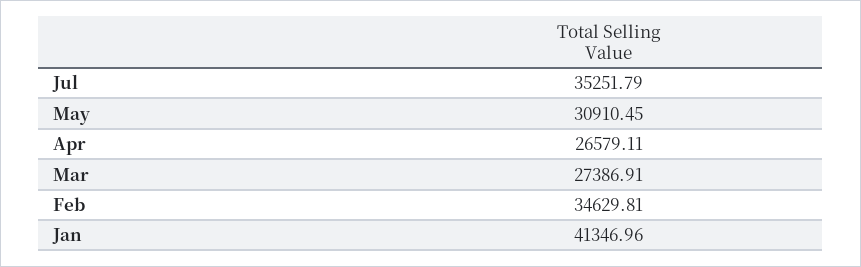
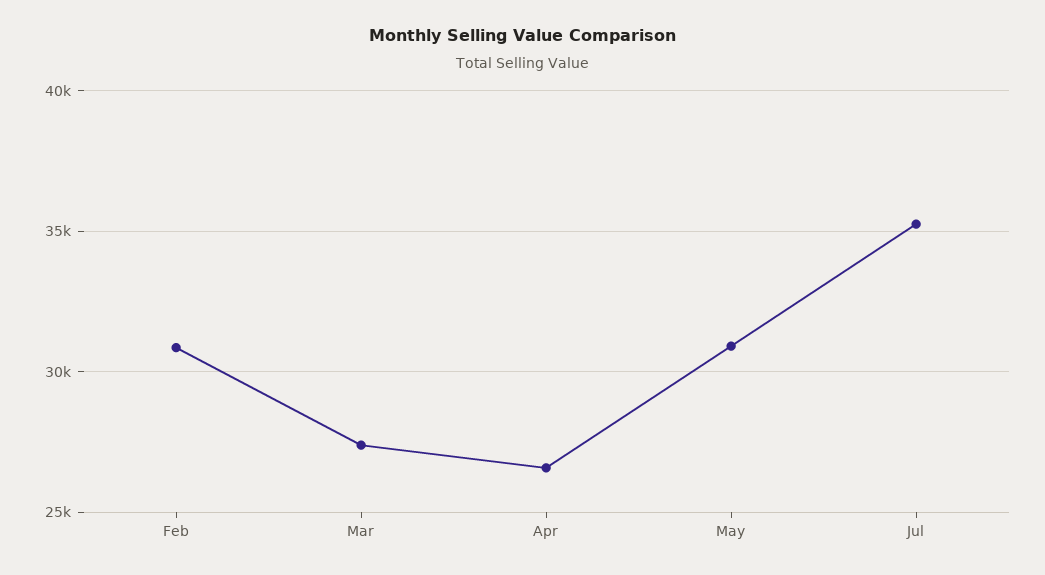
Feb: 34629.81 -> 31000
Jan: 41346.96 -> none

